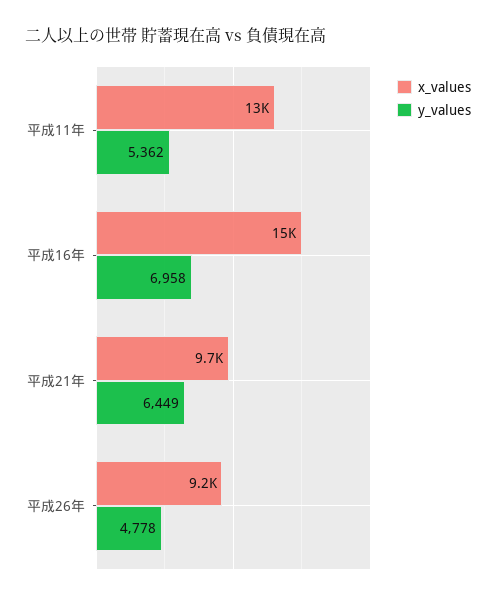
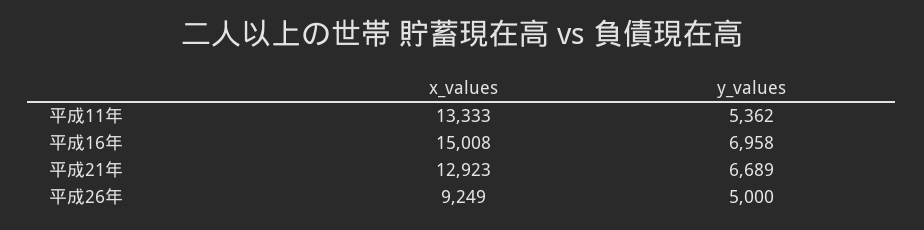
x_values, 平成21年: 9700 -> 12923
y_values, 平成21年: 6449 -> 6689
y_values, 平成26年: 4778 -> 5000

